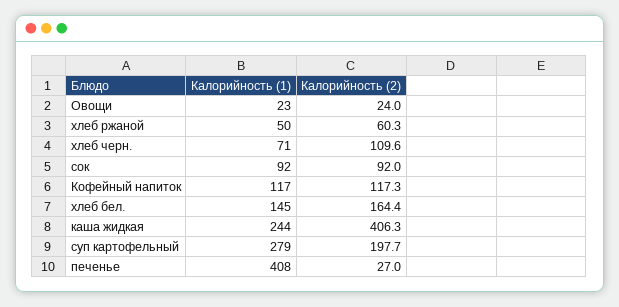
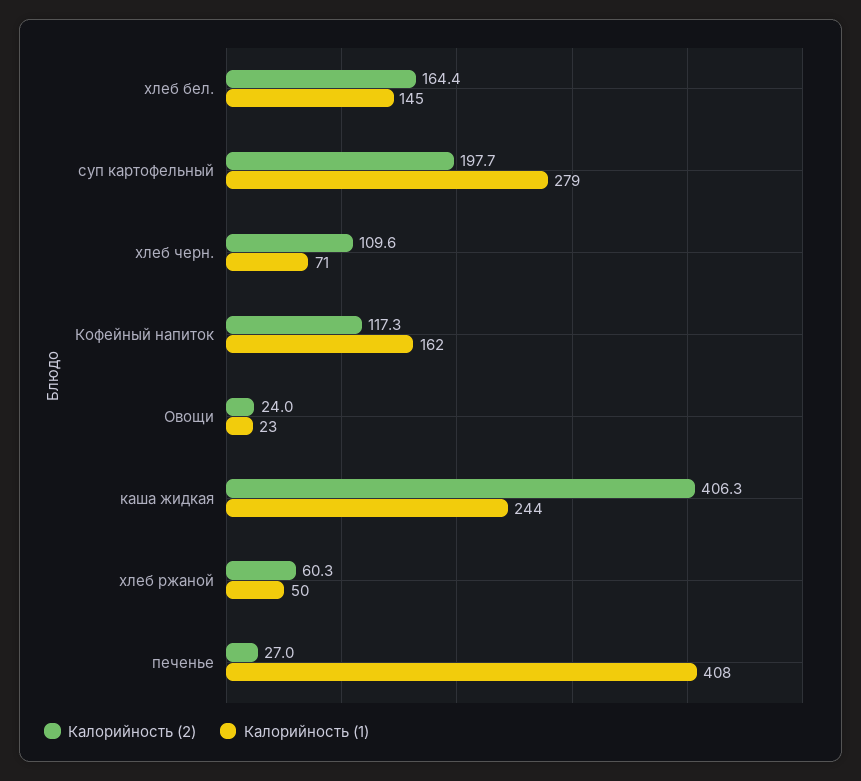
Калорийность (1), сок: 92 -> none
Калорийность (2), сок: 92 -> none
Калорийность (1), Кофейный напиток: 117 -> 162

